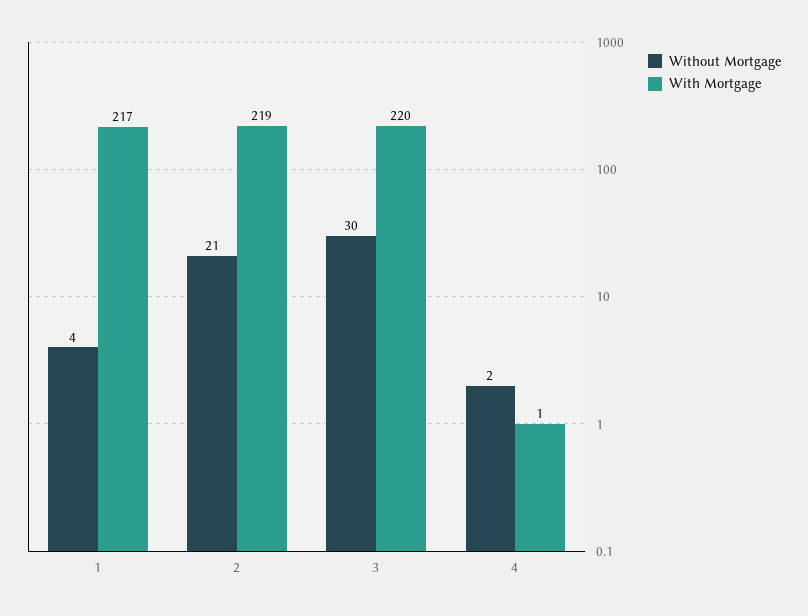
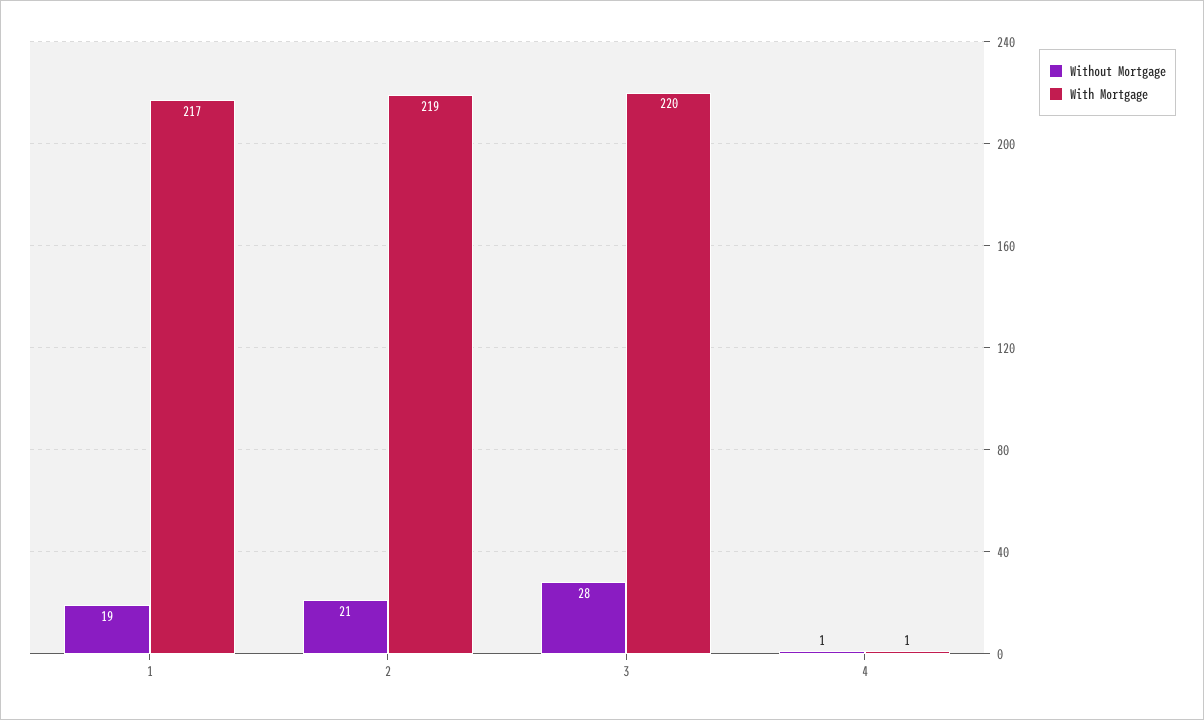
Without Mortgage, 1: 4 -> 19
Without Mortgage, 3: 30 -> 28
Without Mortgage, 4: 2 -> 1

